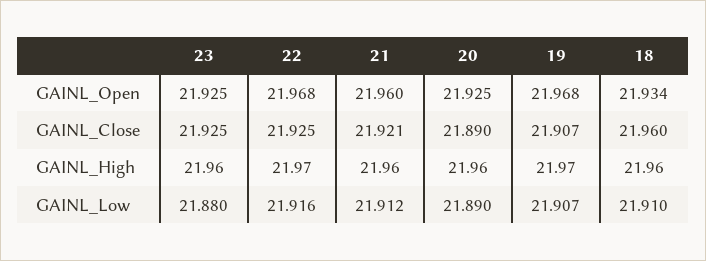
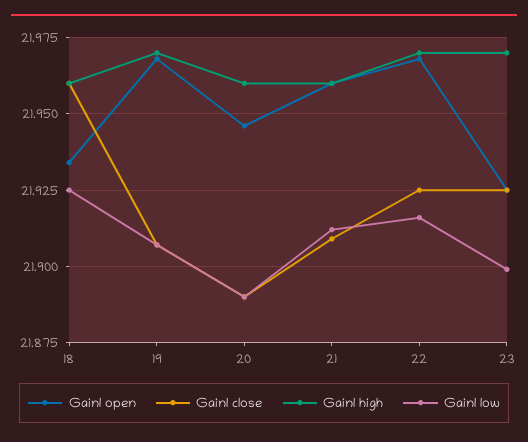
GAINL_Open, 20: 21.925 -> 21.945
GAINL_Close, 21: 21.921 -> 21.91
GAINL_High, 23: 21.96 -> 21.97
GAINL_Low, 23: 21.88 -> 21.9
GAINL_Low, 18: 21.91 -> 21.925

